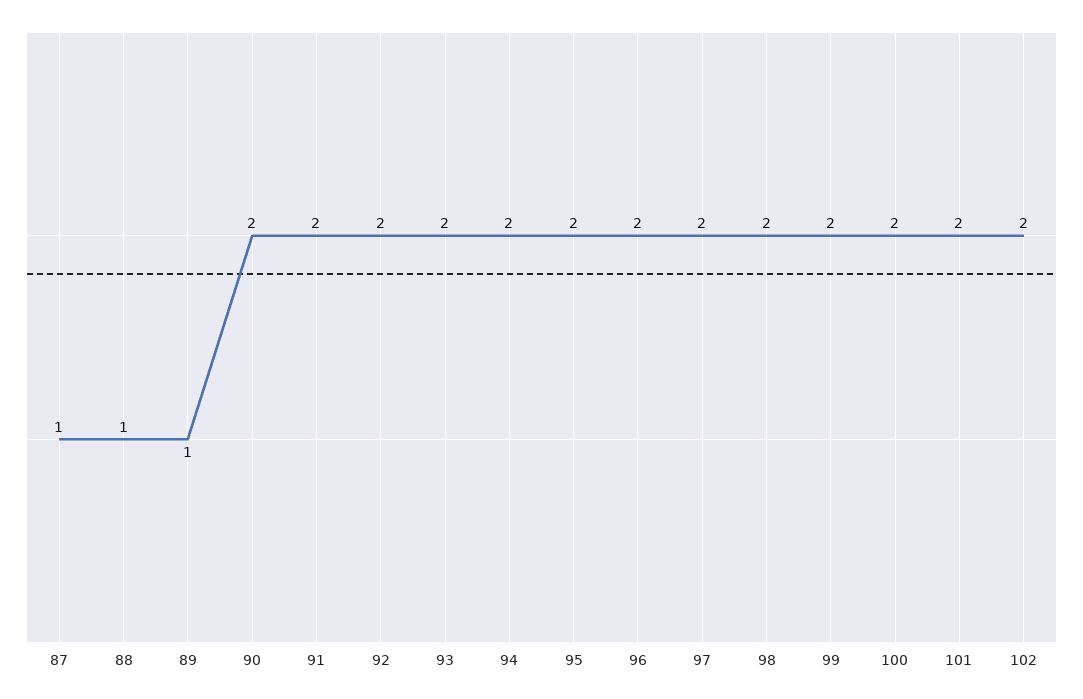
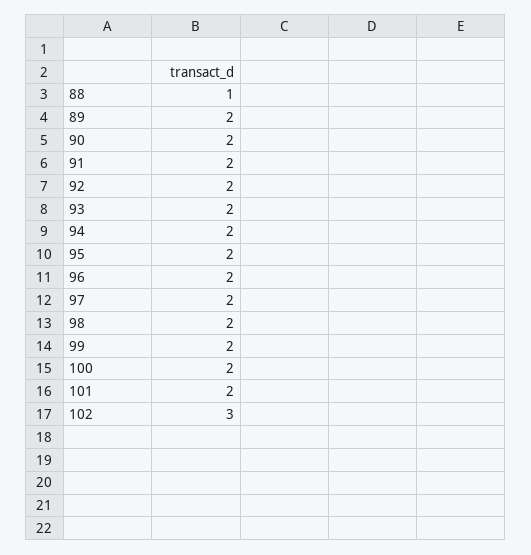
87: 1 -> none
89: 1 -> 2
102: 2 -> 3

